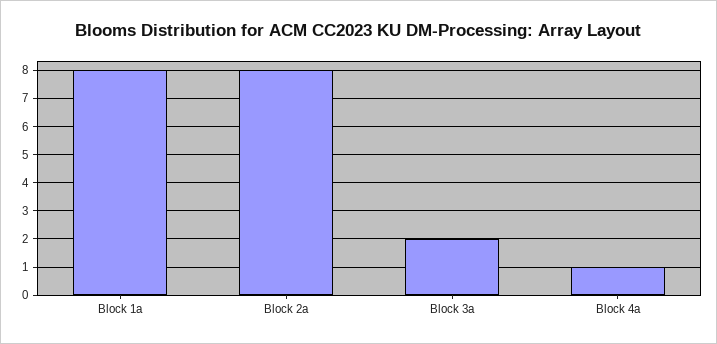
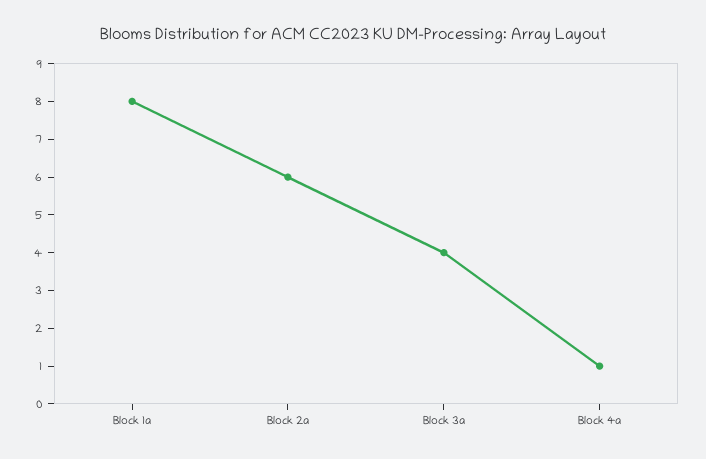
Block 2a: 8 -> 6
Block 3a: 2 -> 4

